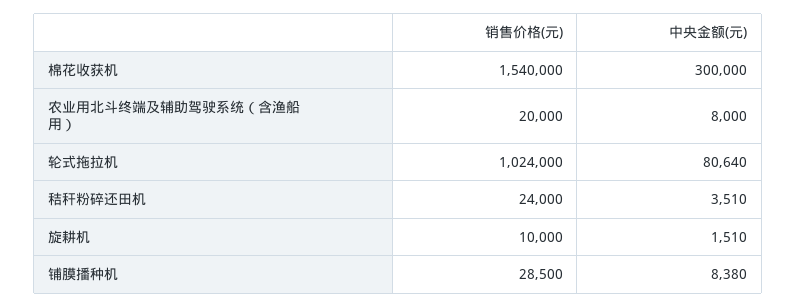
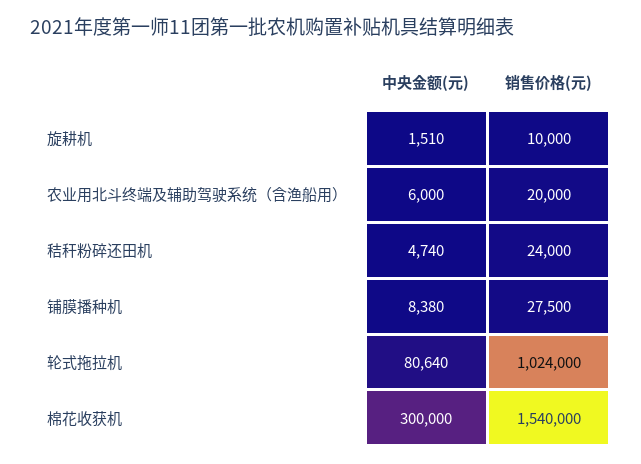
中央金额(元), 农业用北斗终端及辅助驾驶系统（含渔船用）: 8000 -> 6000
中央金额(元), 秸秆粉碎还田机: 3510 -> 4740
销售价格(元), 铺膜播种机: 28500 -> 27500

